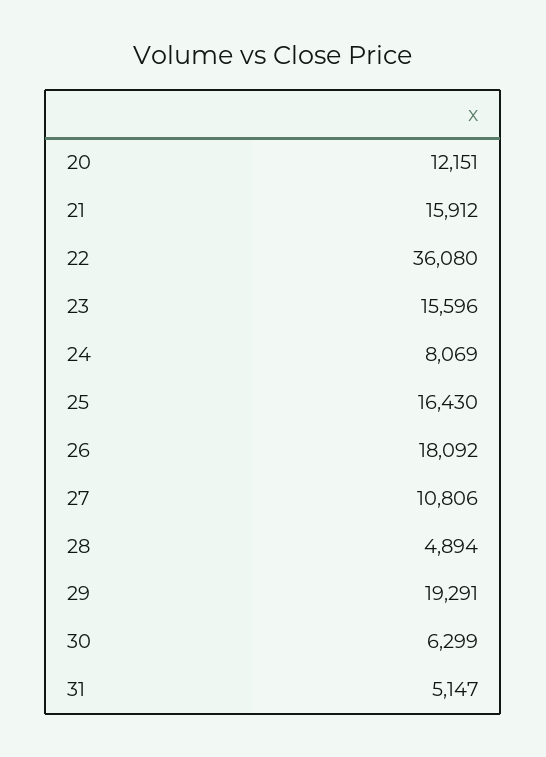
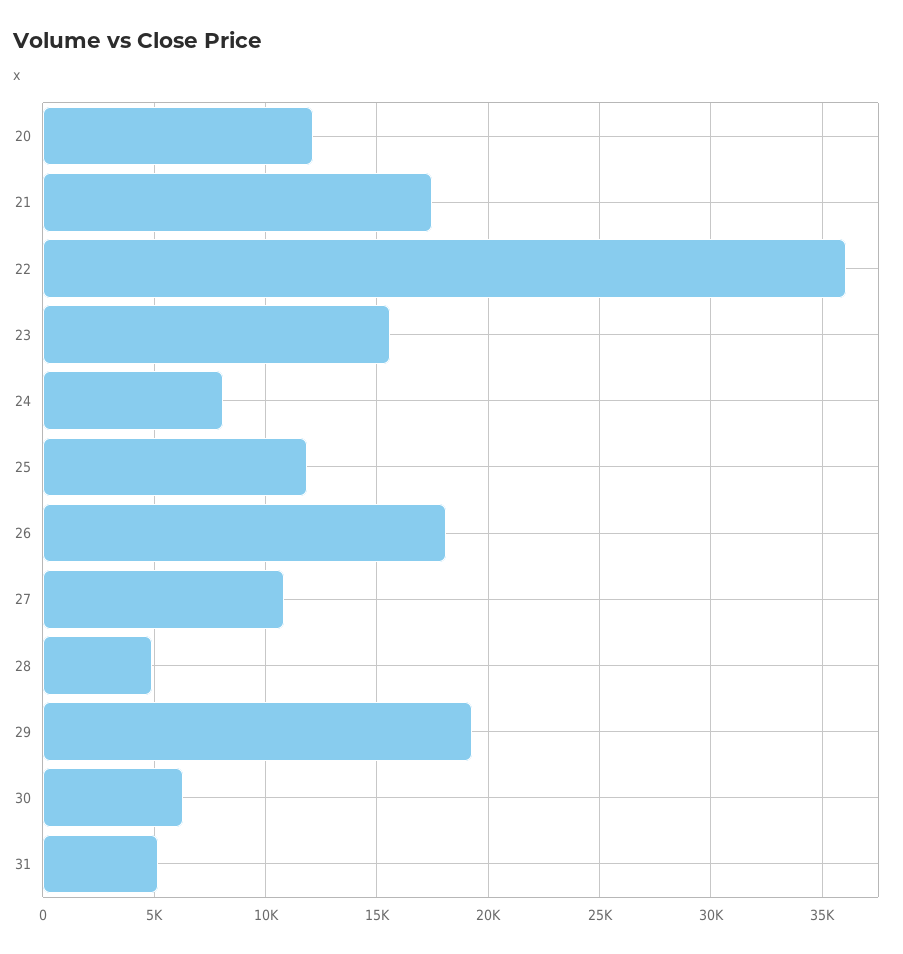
21: 15912 -> 17500
25: 16430 -> 12000

